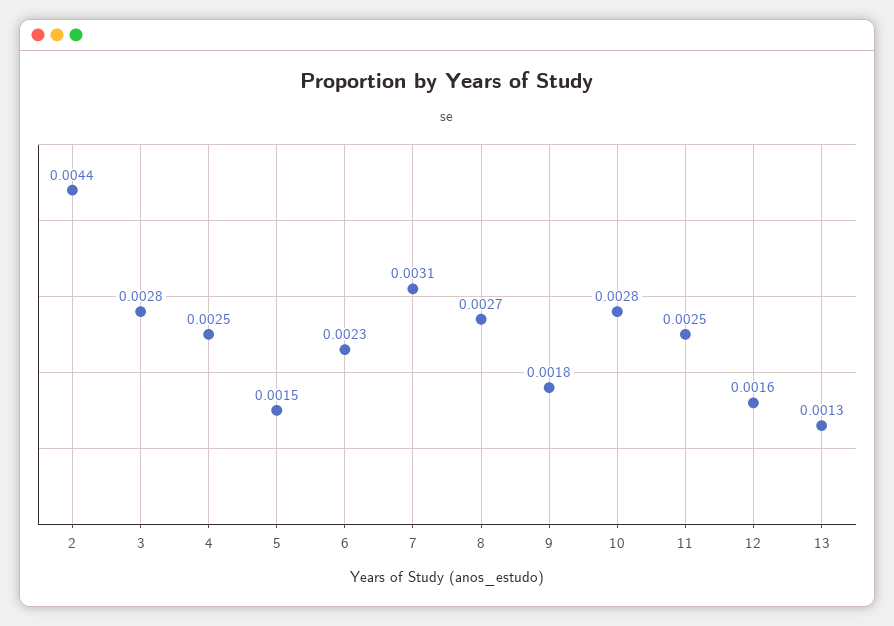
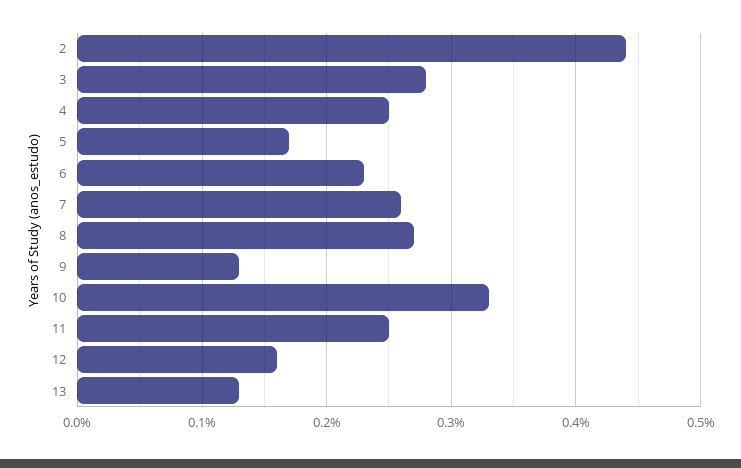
5: 0.0015 -> 0.0017
7: 0.0031 -> 0.0026
9: 0.0018 -> 0.0013
10: 0.0028 -> 0.0033

